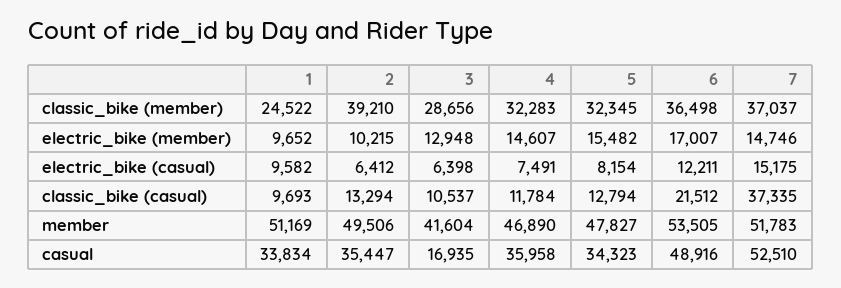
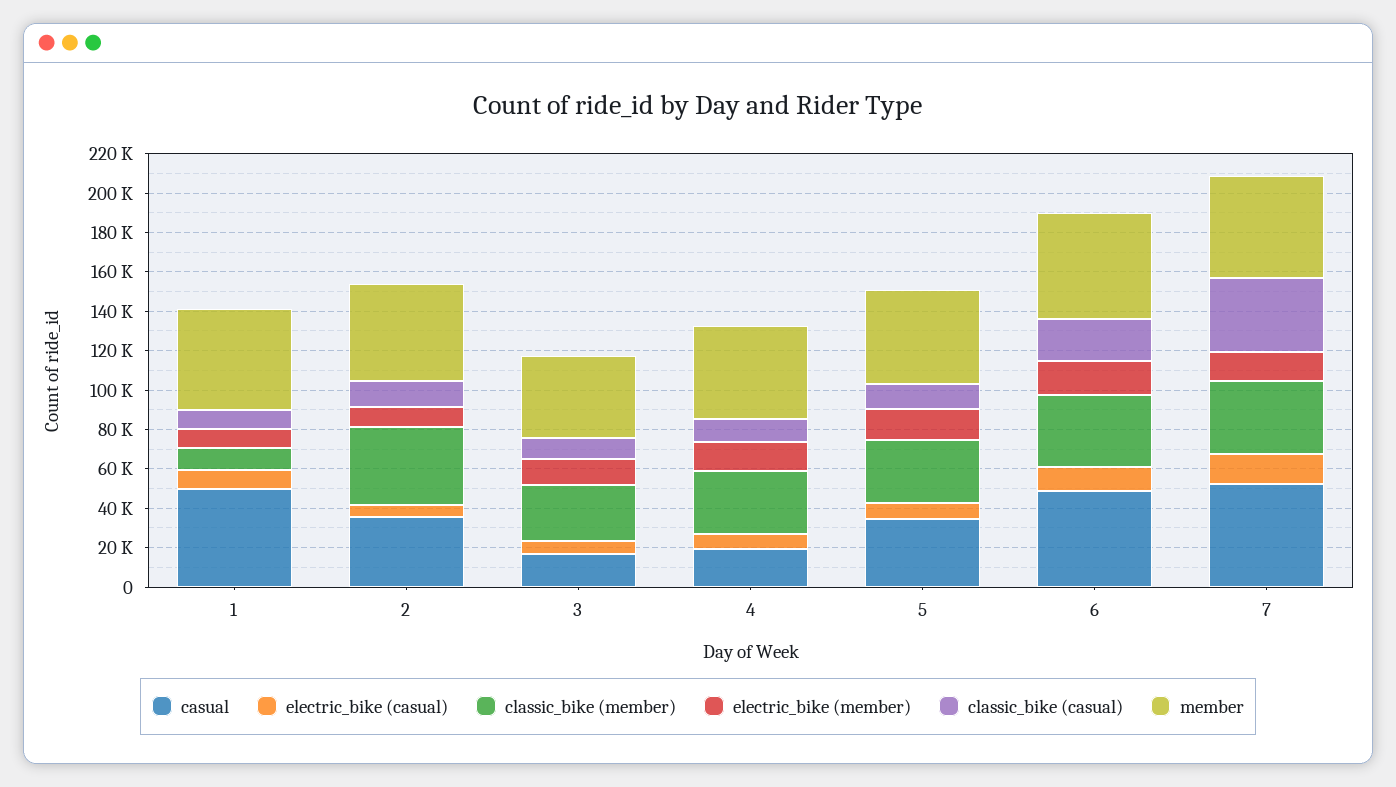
classic_bike (member), 1: 24522 -> 10000
casual, 1: 33834 -> 50000
casual, 4: 35958 -> 20000

